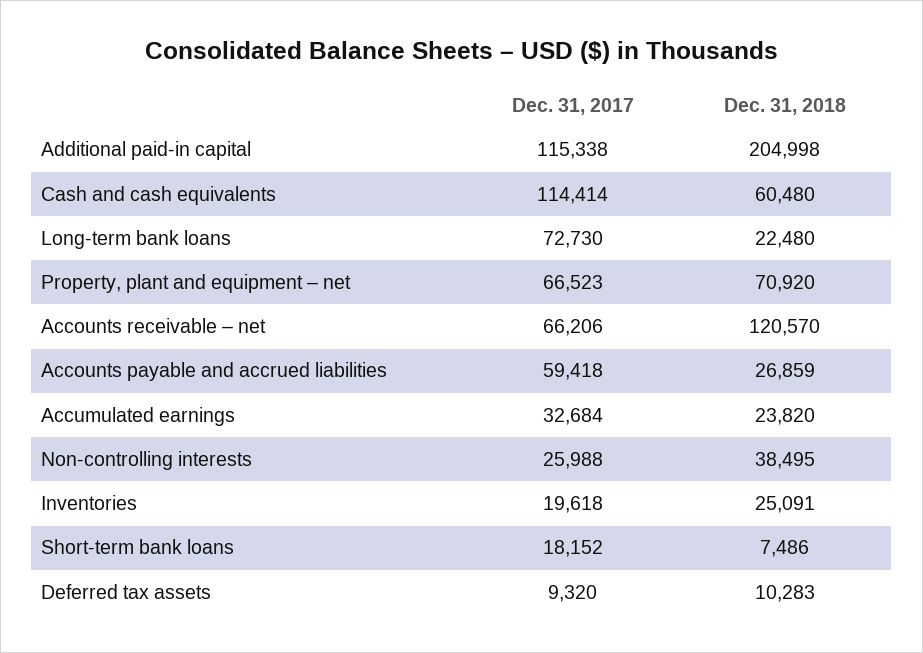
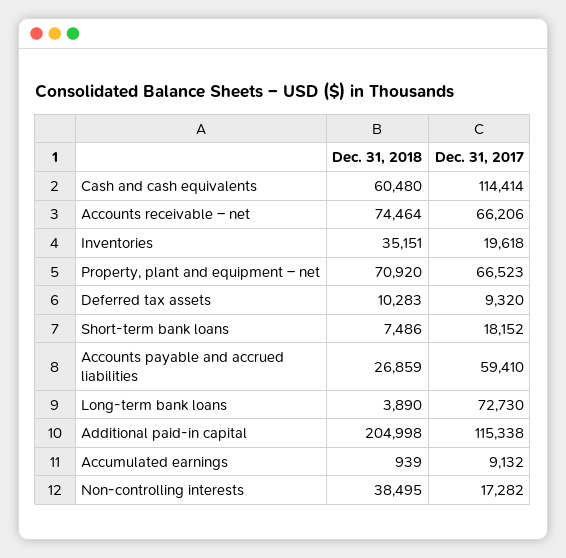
Dec. 31, 2018, Long-term bank loans: 22480 -> 3890
Dec. 31, 2018, Accounts receivable – net: 120570 -> 74464
Dec. 31, 2017, Accounts payable and accrued liabilities: 59418 -> 59410
Dec. 31, 2017, Accumulated earnings: 32684 -> 9132
Dec. 31, 2018, Accumulated earnings: 23820 -> 939
Dec. 31, 2017, Non-controlling interests: 25988 -> 17282
Dec. 31, 2018, Inventories: 25091 -> 35151

